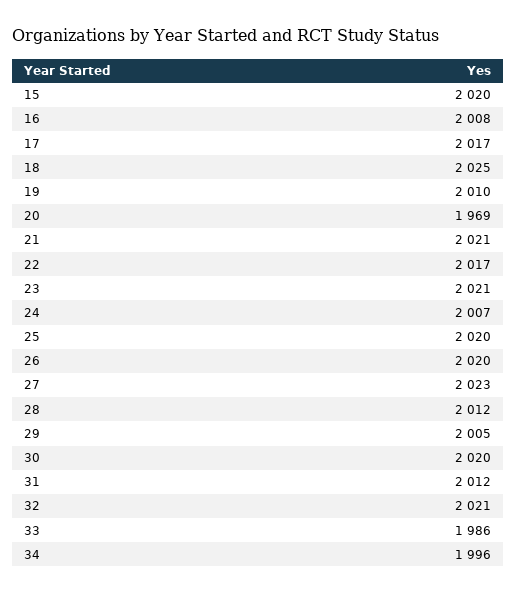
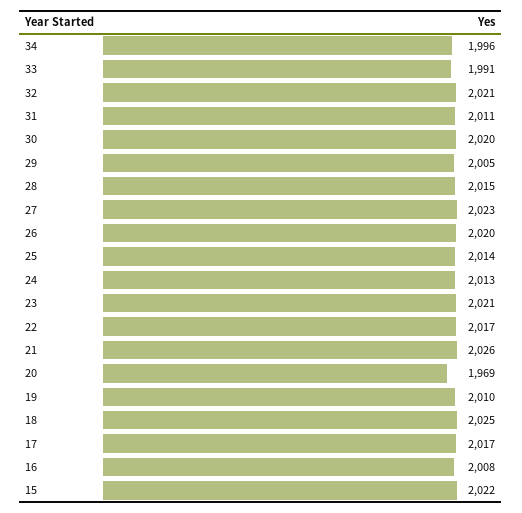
15: 2020 -> 2022
21: 2021 -> 2026
24: 2007 -> 2013
25: 2020 -> 2014
28: 2012 -> 2015
31: 2012 -> 2011
33: 1986 -> 1991

